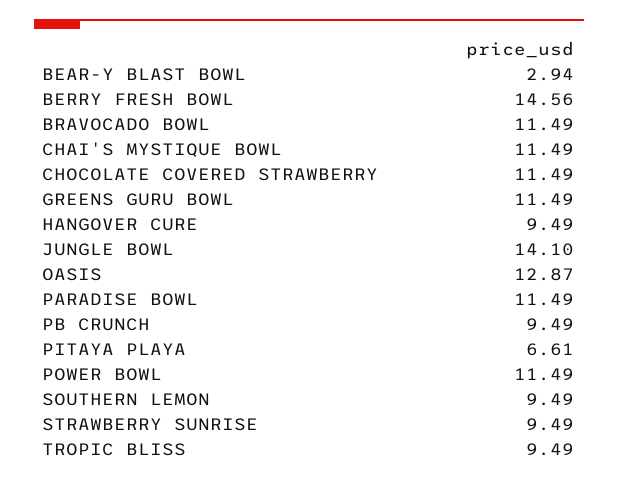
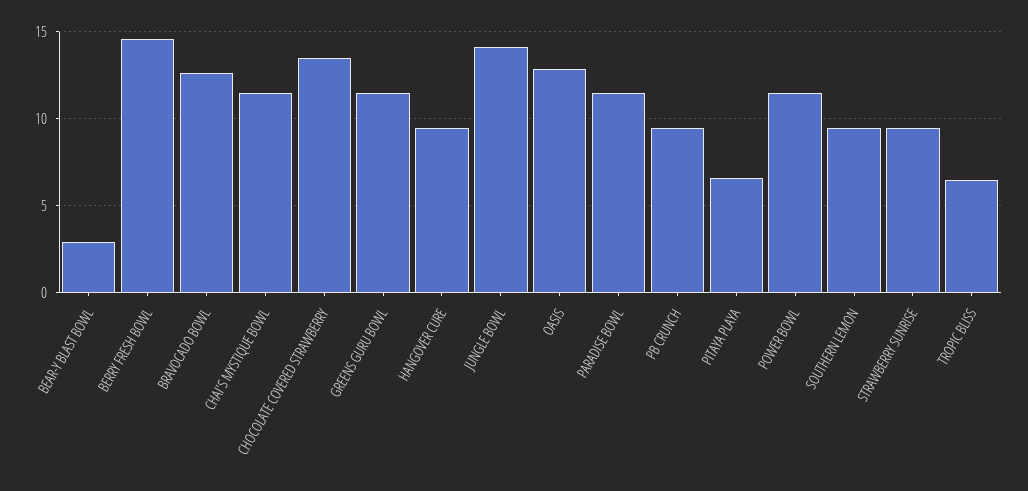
BRAVOCADO BOWL: 11.49 -> 12.5
CHOCOLATE COVERED STRAWBERRY: 11.49 -> 13.5
TROPIC BLISS: 9.49 -> 6.5

